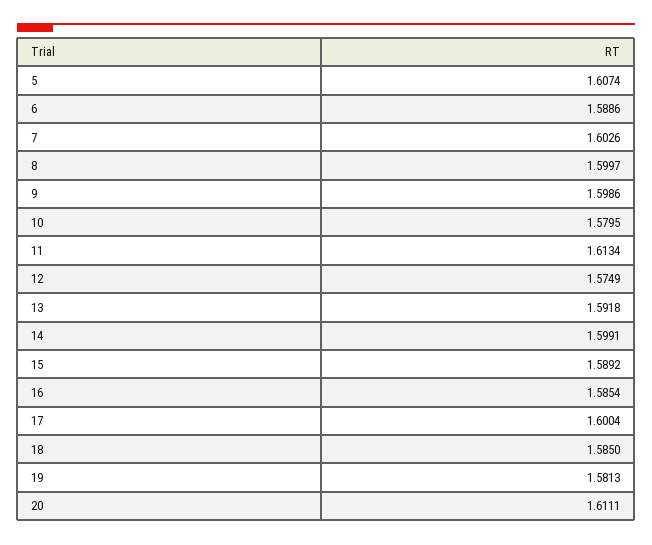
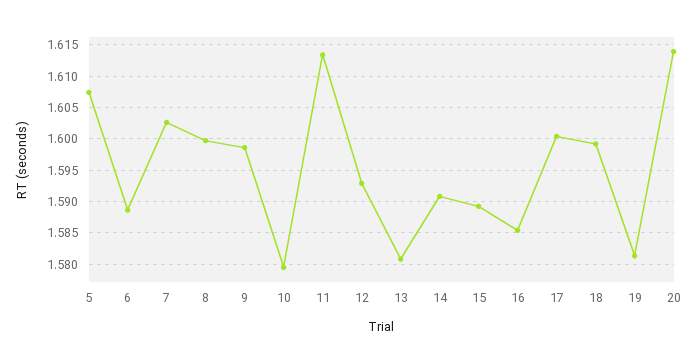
12: 1.5749 -> 1.593
13: 1.5918 -> 1.581
14: 1.5991 -> 1.591
18: 1.585 -> 1.599
20: 1.6111 -> 1.614

